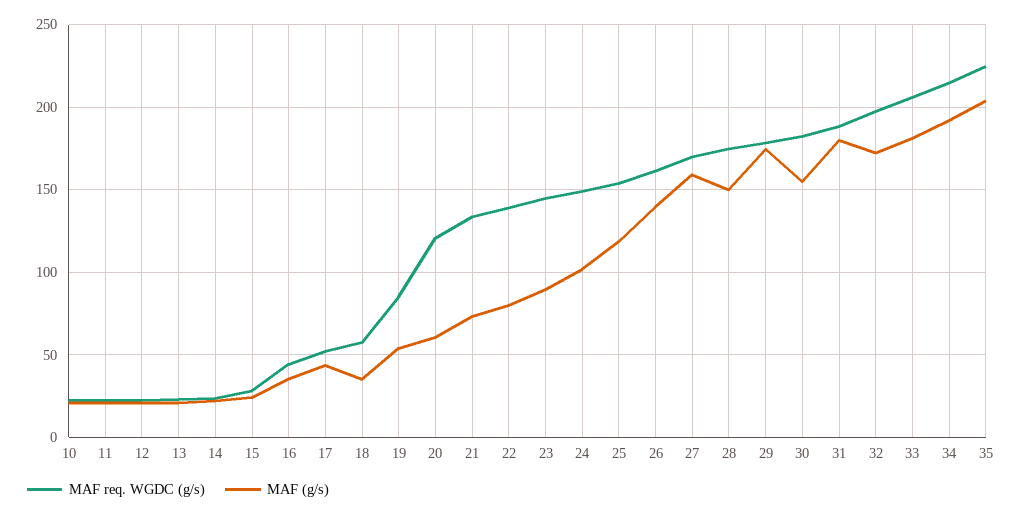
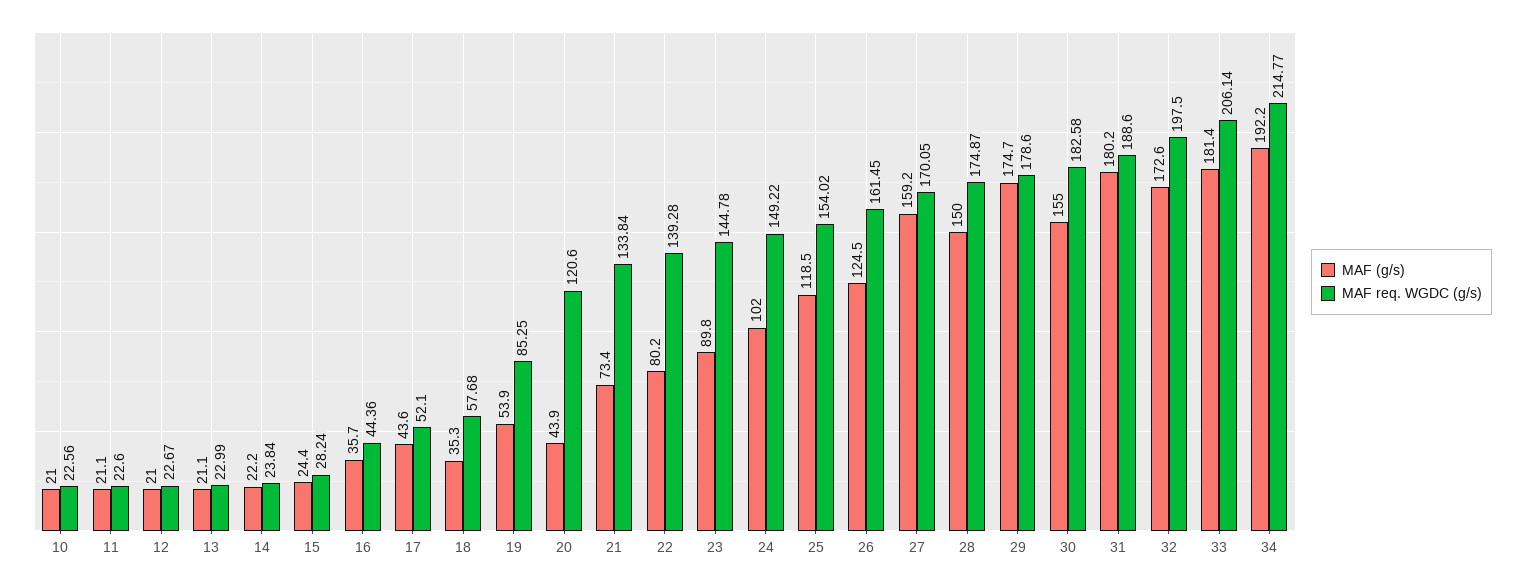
MAF (g/s), 20: 60 -> 43.9
MAF (g/s), 26: 140 -> 124.5
MAF req. WGDC (g/s), 35: 225 -> none
MAF (g/s), 35: 205 -> none

